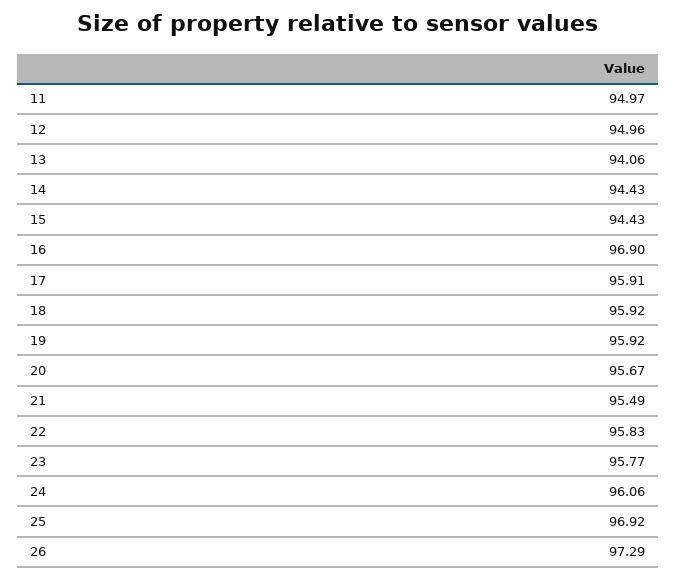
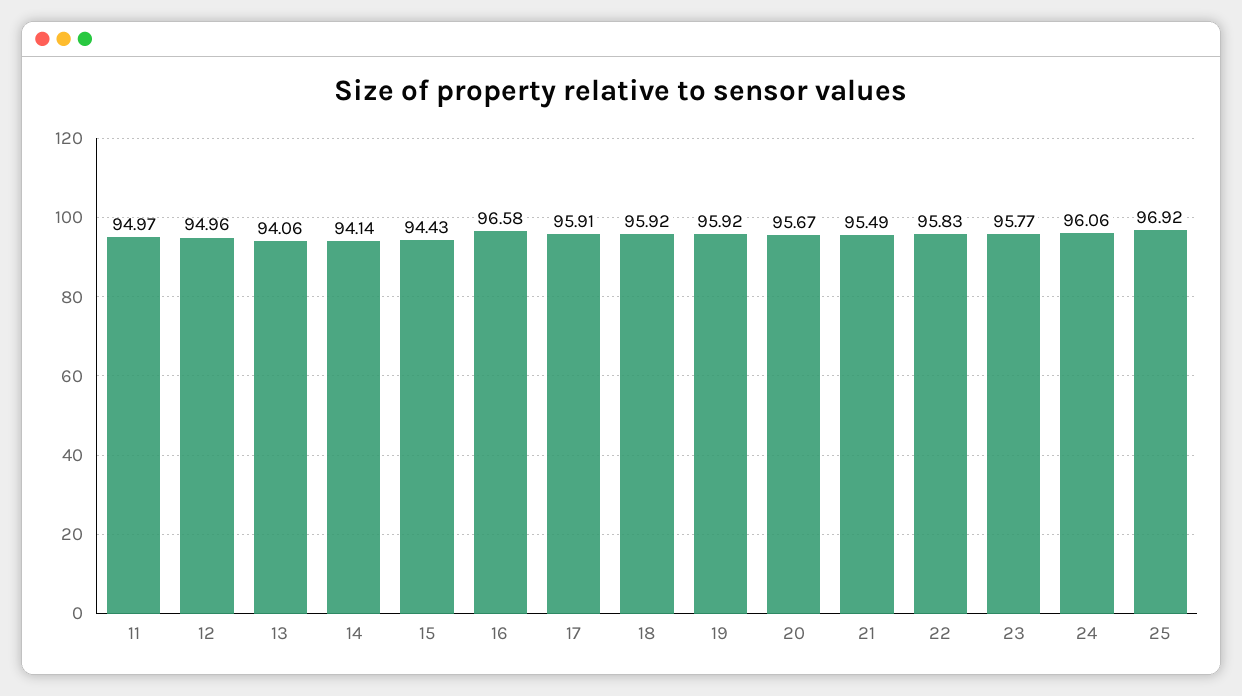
14: 94.43 -> 94.14
16: 96.9 -> 96.58
26: 97.29 -> none

